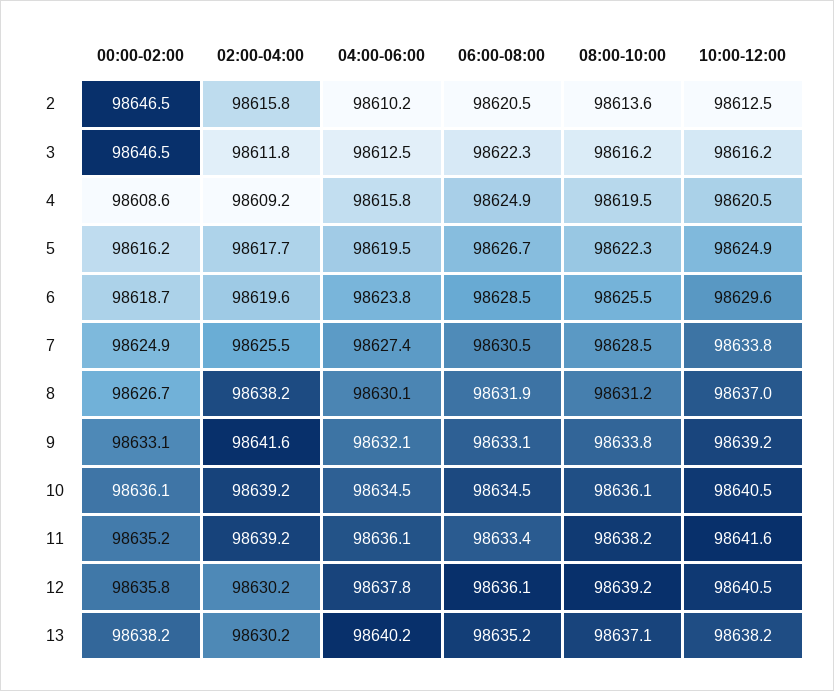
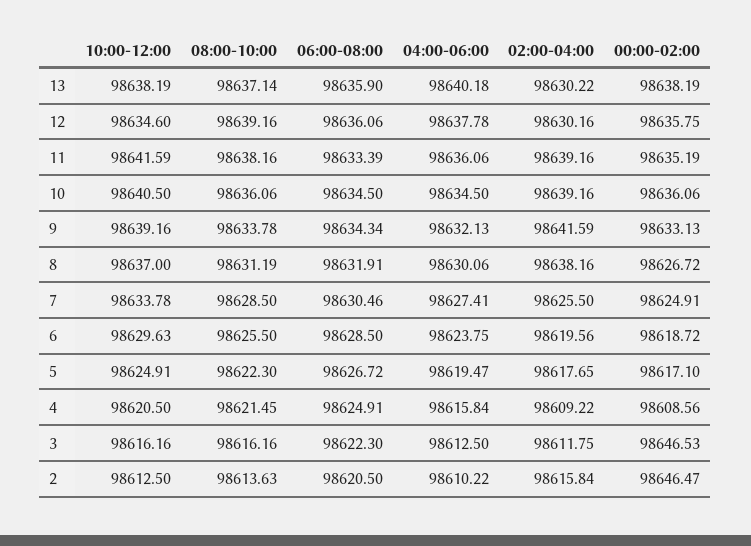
08:00-10:00, 4: 98619.5 -> 98621.45
00:00-02:00, 5: 98616.2 -> 98617.1
06:00-08:00, 9: 98633.1 -> 98634.34
10:00-12:00, 12: 98640.5 -> 98634.6
06:00-08:00, 13: 98635.2 -> 98635.9

